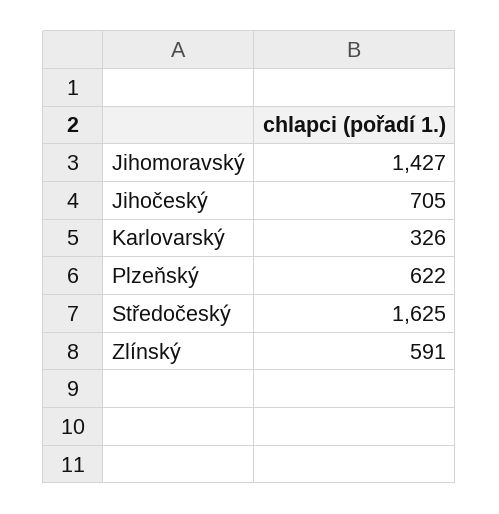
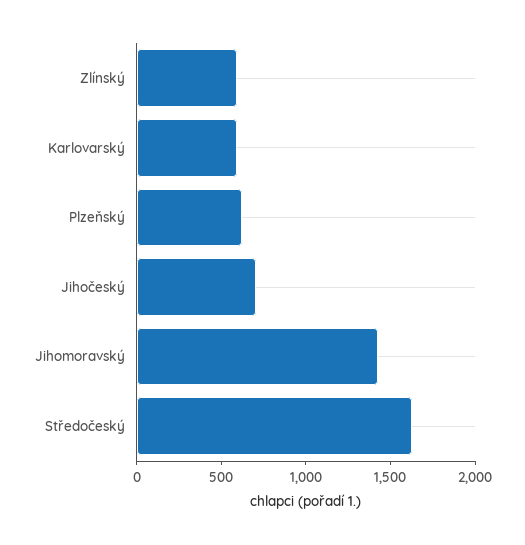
Karlovarský: 326 -> 600

